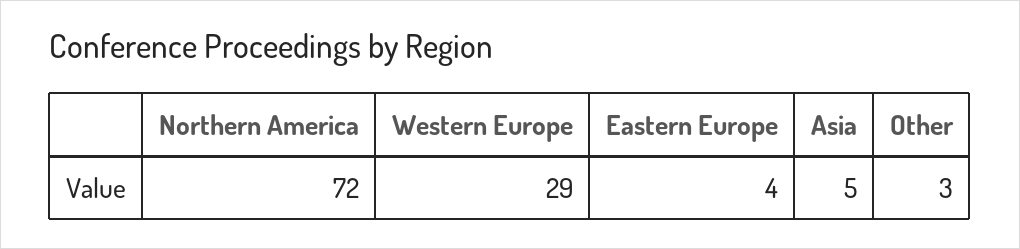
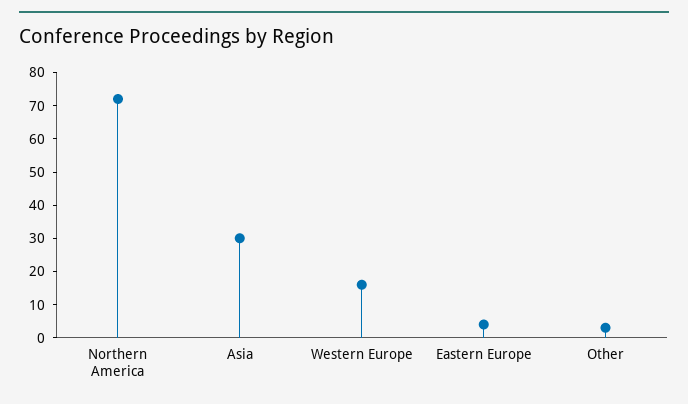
Western Europe: 29 -> 15
Asia: 5 -> 30

